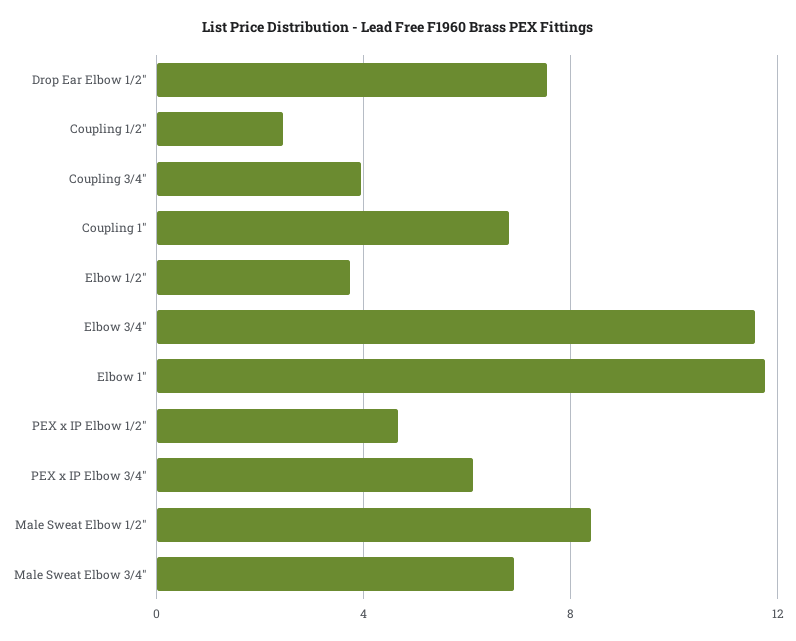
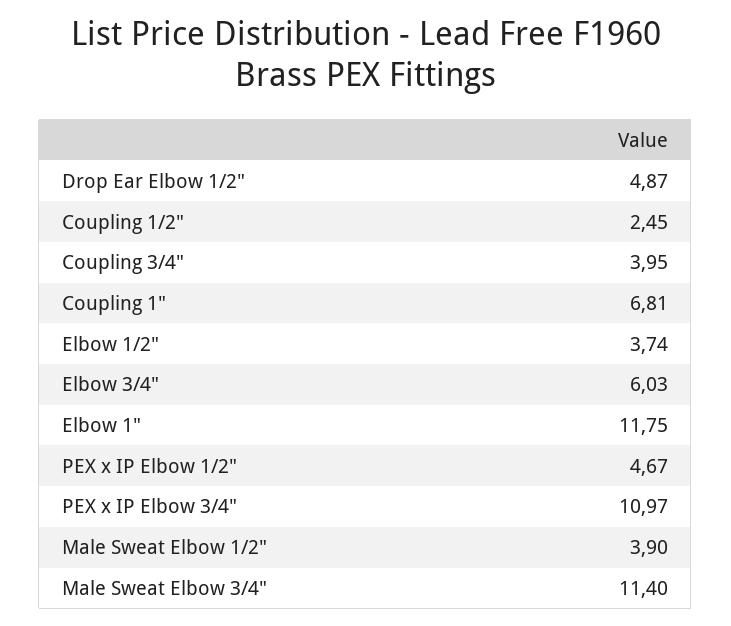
Drop Ear Elbow 1/2": 7.5 -> 4.87
Elbow 3/4": 11.5 -> 6.03
PEX x IP Elbow 3/4": 6 -> 10.97
Male Sweat Elbow 1/2": 8.5 -> 3.9
Male Sweat Elbow 3/4": 7 -> 11.4

